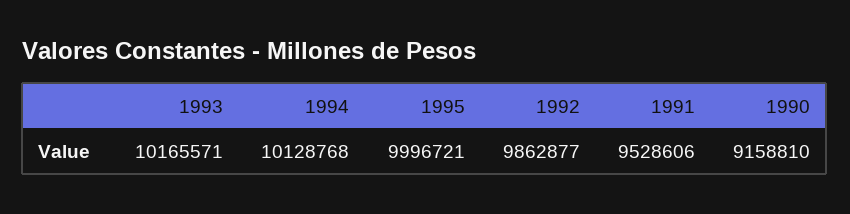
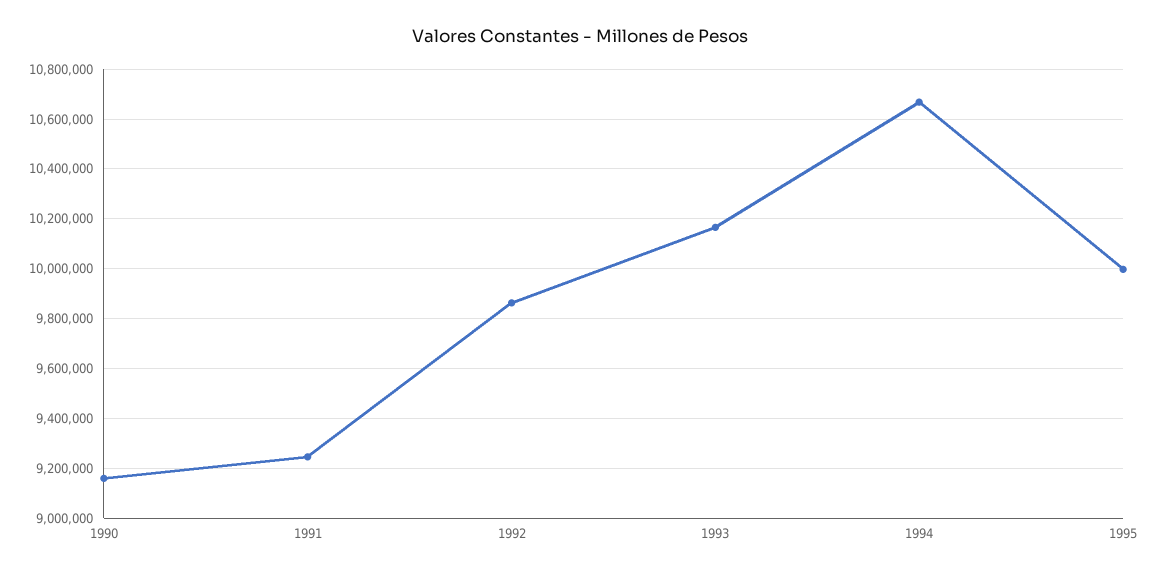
1994: 10128768 -> 10675000
1991: 9528606 -> 9250000

